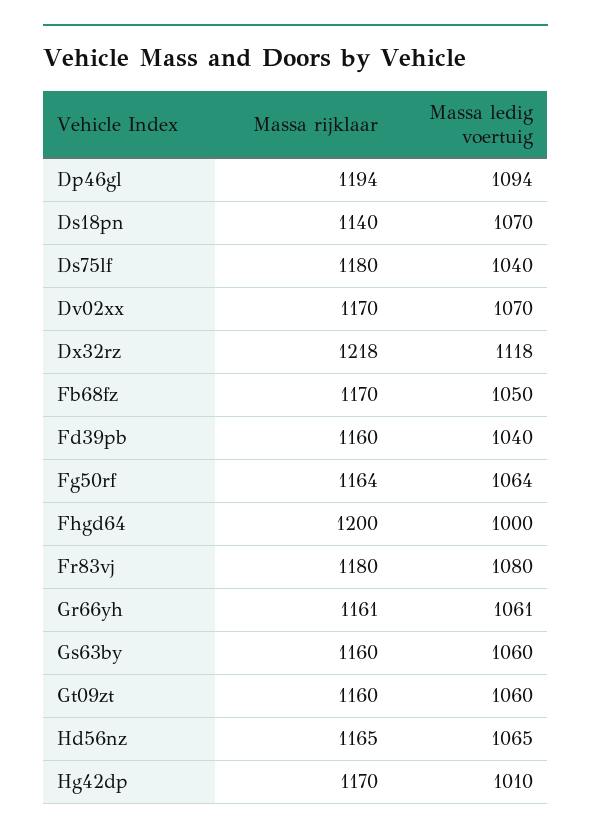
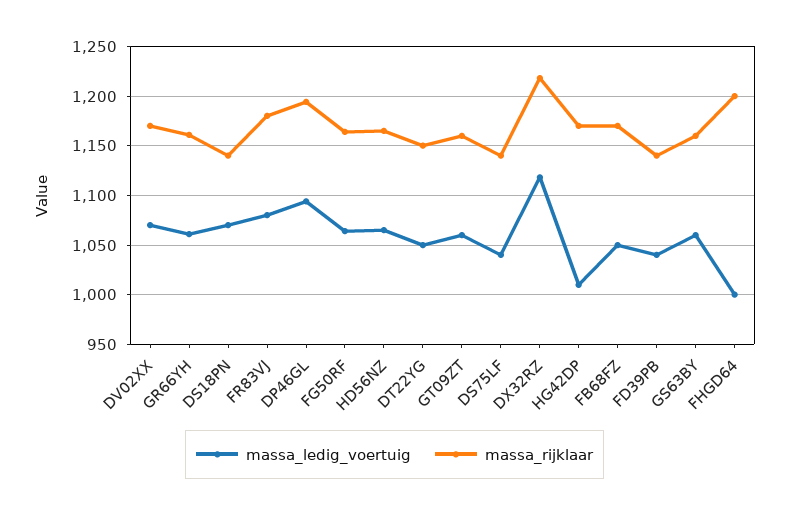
Massa rijklaar, Ds75lf: 1180 -> 1140
Massa rijklaar, Fd39pb: 1160 -> 1140
Massa ledig voertuig, DT22YG: none -> 1050
Massa rijklaar, DT22YG: none -> 1150

